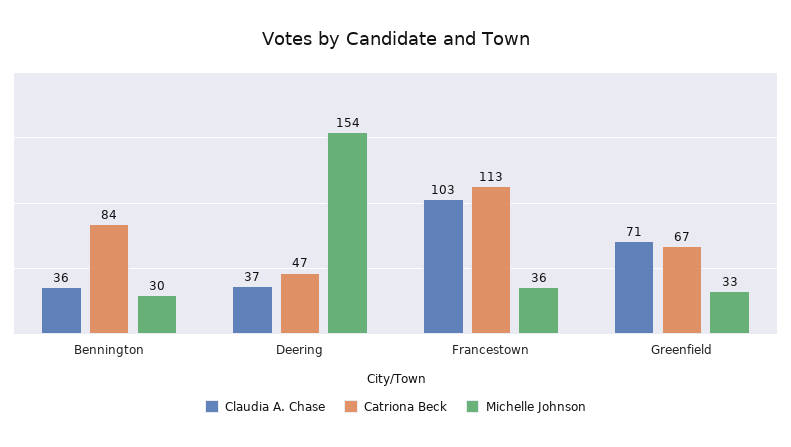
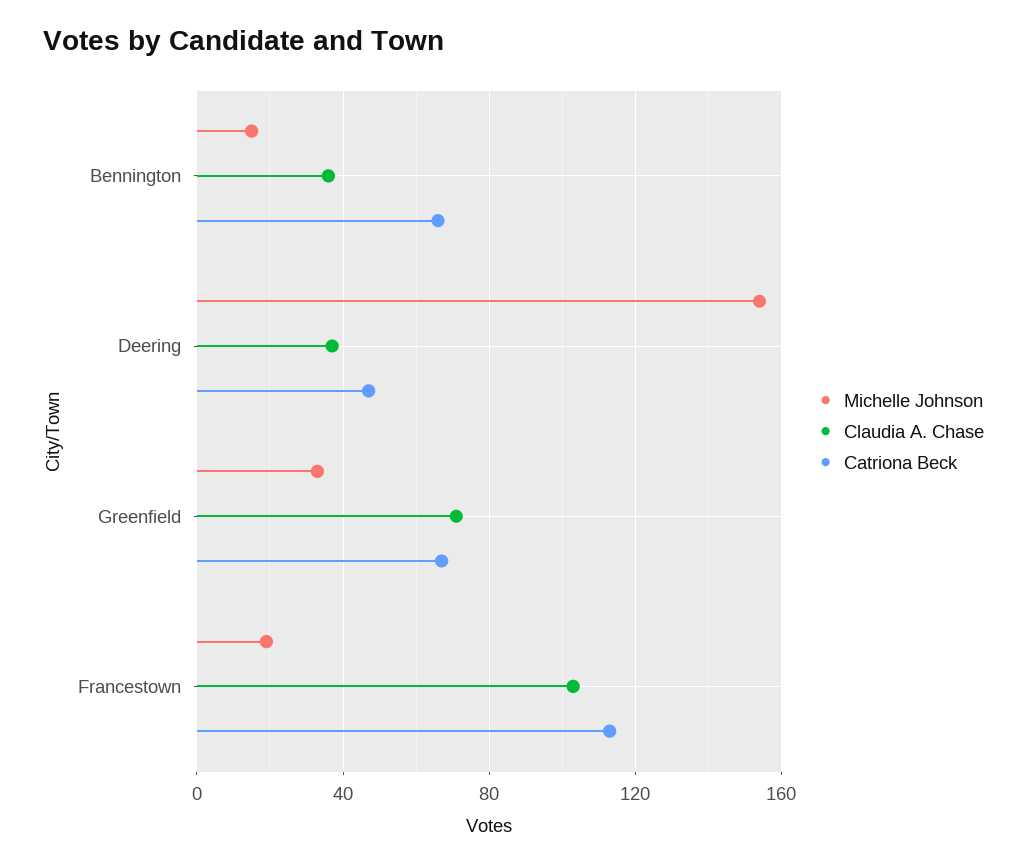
Catriona Beck, Bennington: 84 -> 65
Michelle Johnson, Bennington: 30 -> 15
Michelle Johnson, Francestown: 36 -> 20

